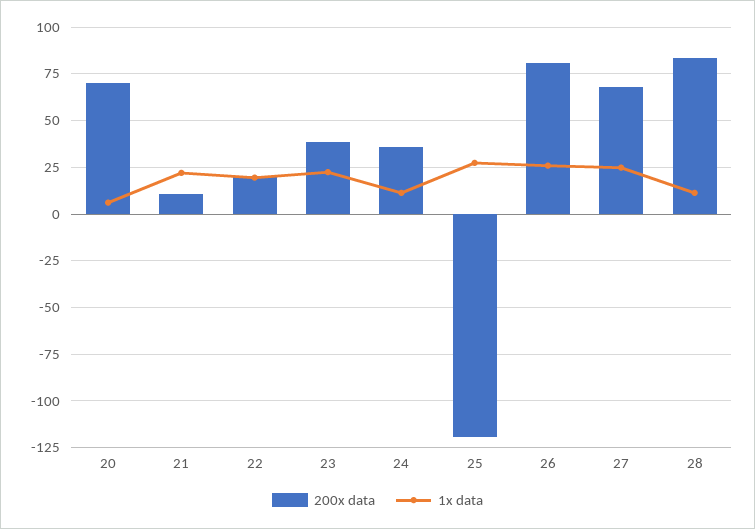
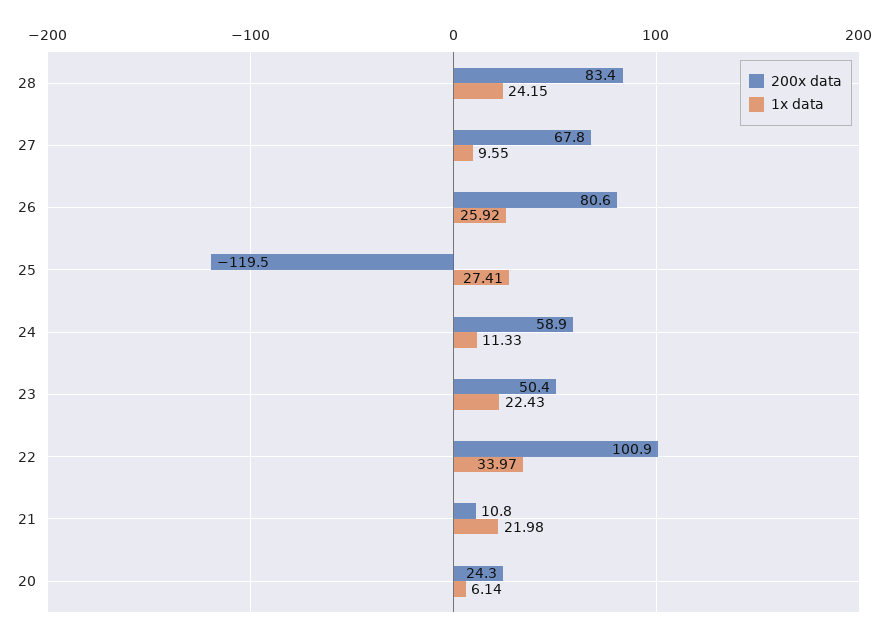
200x data, 20: 70 -> 24.3
200x data, 22: 20 -> 100.9
1x data, 22: 20 -> 33.97
200x data, 23: 40 -> 50.4
200x data, 24: 35 -> 58.9
1x data, 27: 25 -> 9.55
1x data, 28: 10 -> 24.15

